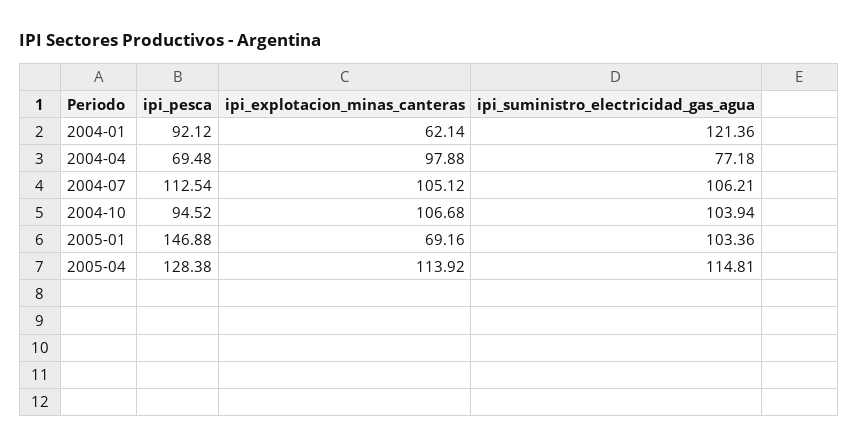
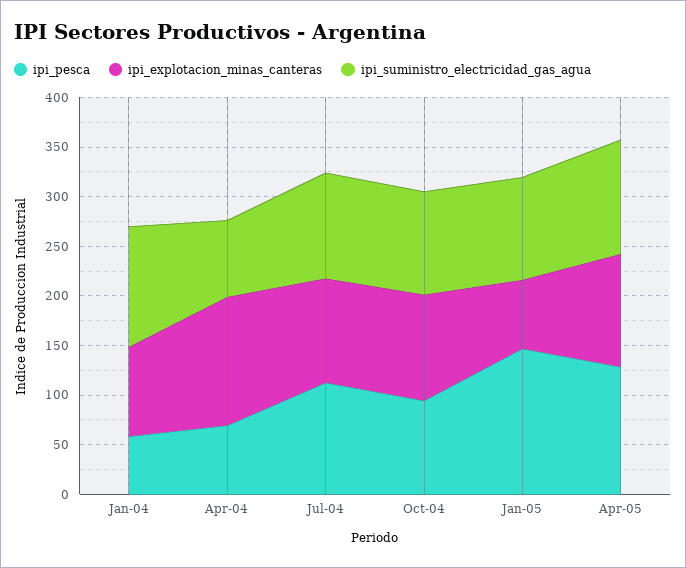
ipi_pesca, 2004-01: 92.12 -> 60
ipi_explotacion_minas_canteras, 2004-01: 62.14 -> 90
ipi_explotacion_minas_canteras, 2004-04: 97.88 -> 130

